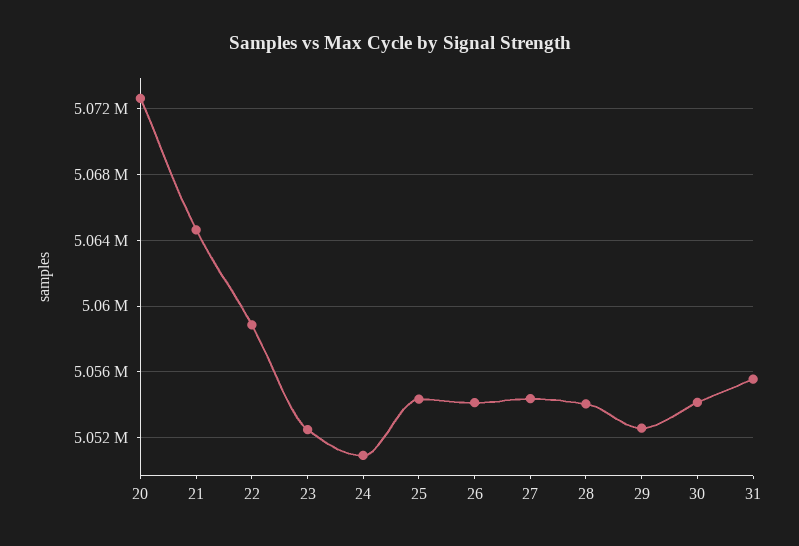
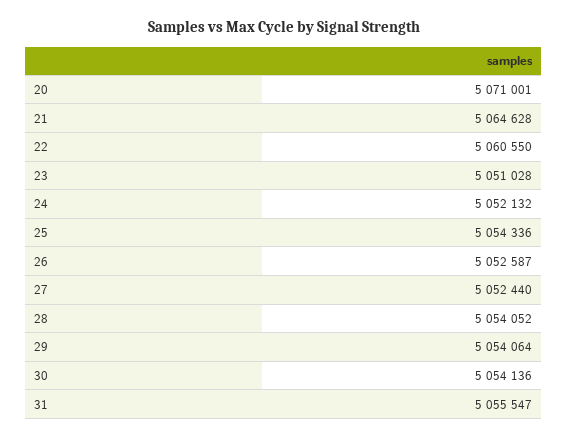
20: 5072500 -> 5071001
22: 5059000 -> 5060550
23: 5052500 -> 5051028
24: 5051000 -> 5052132
26: 5054000 -> 5052587
27: 5054500 -> 5052440
29: 5052500 -> 5054064

